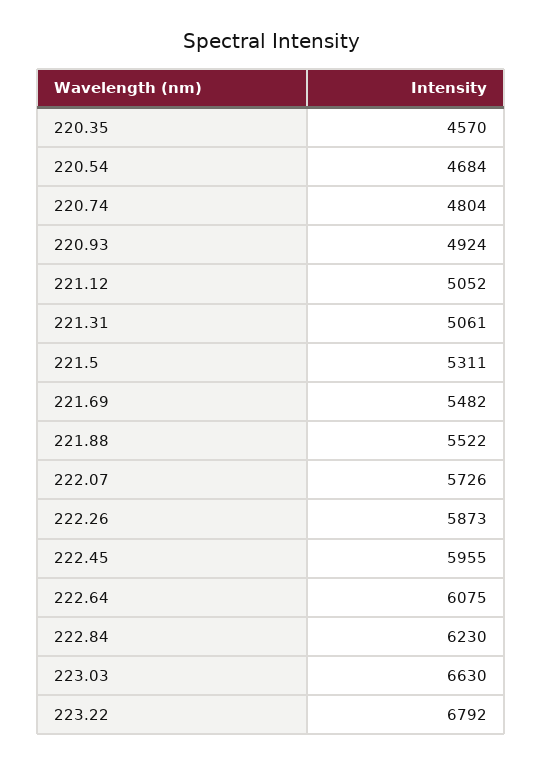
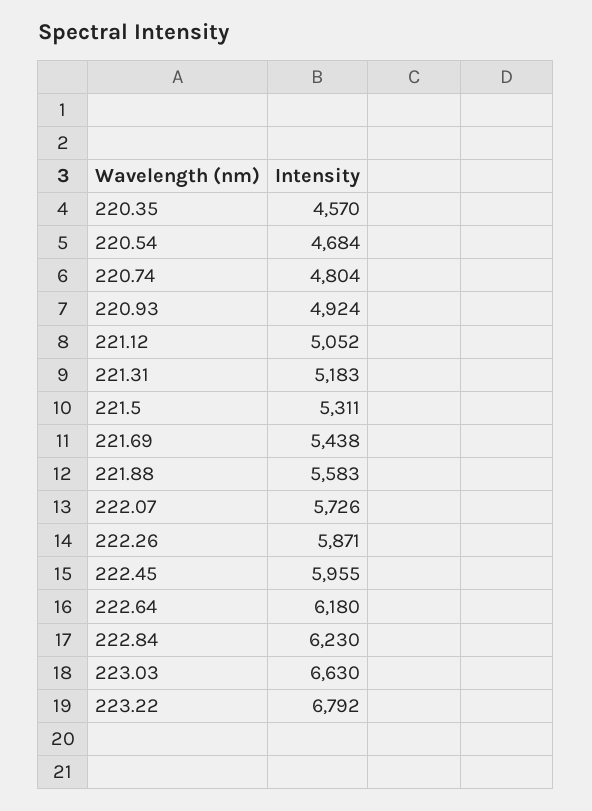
221.31: 5061 -> 5183
221.69: 5482 -> 5438
221.88: 5522 -> 5583
222.26: 5873 -> 5871
222.64: 6075 -> 6180

